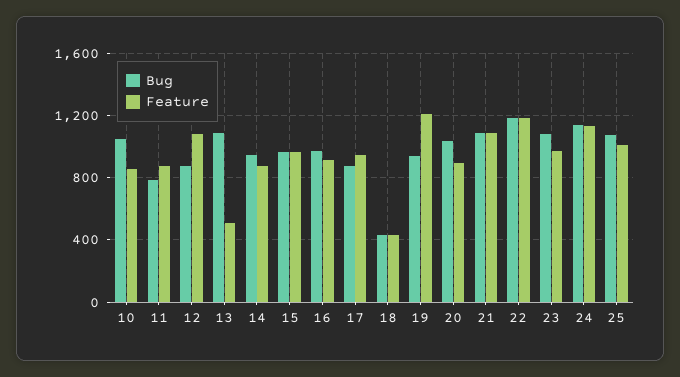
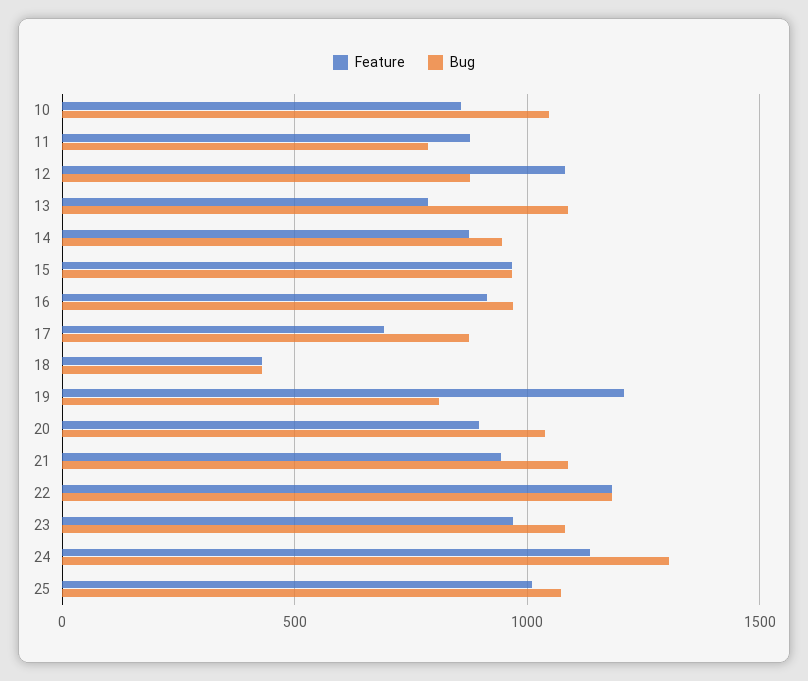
Feature, 13: 500 -> 800
Feature, 17: 950 -> 700
Bug, 19: 950 -> 800
Feature, 21: 1100 -> 950
Bug, 24: 1150 -> 1300

